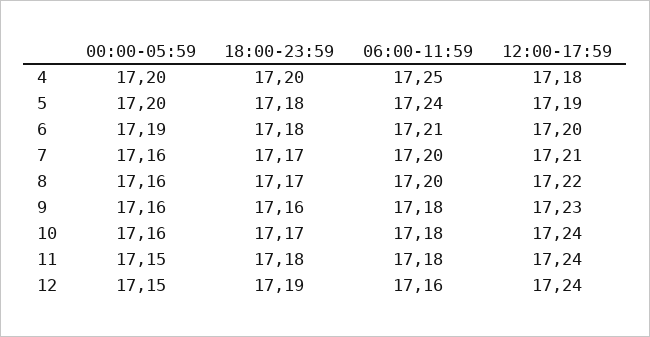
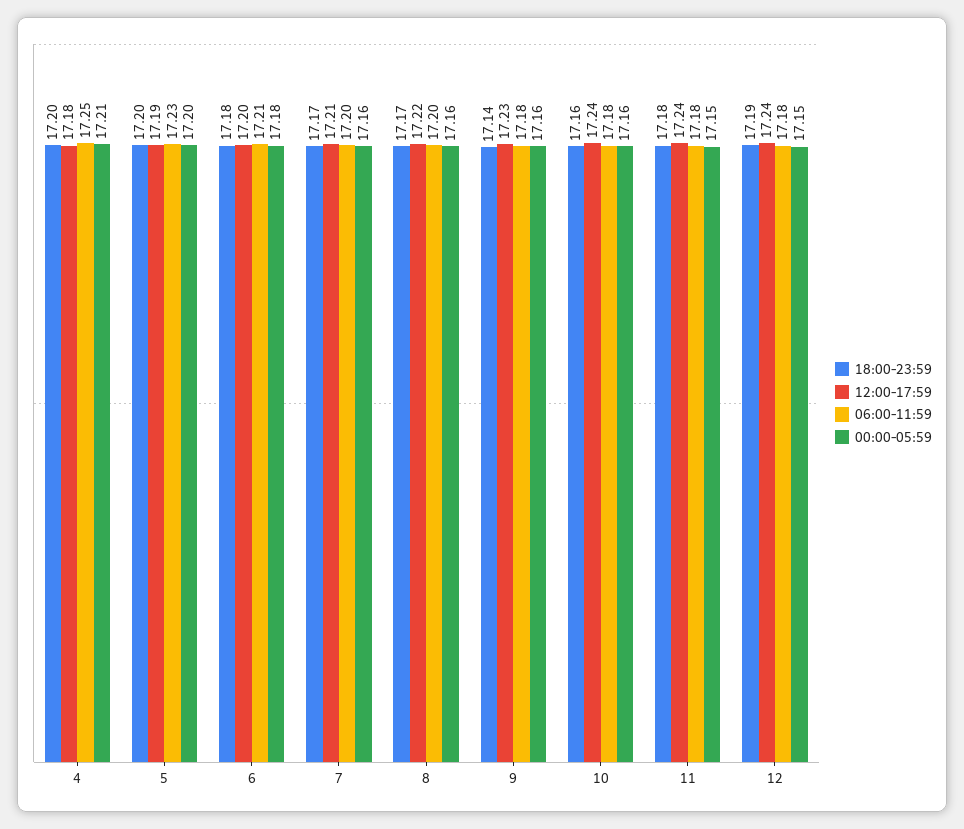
00:00-05:59, 4: 17.2 -> 17.21
18:00-23:59, 5: 17.18 -> 17.2
06:00-11:59, 5: 17.24 -> 17.23
00:00-05:59, 6: 17.19 -> 17.18
18:00-23:59, 9: 17.16 -> 17.14
18:00-23:59, 10: 17.17 -> 17.16
06:00-11:59, 12: 17.16 -> 17.18

